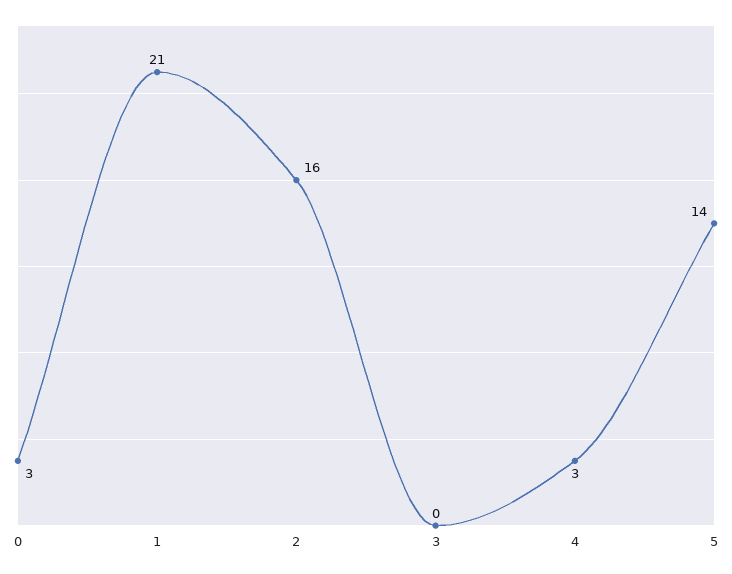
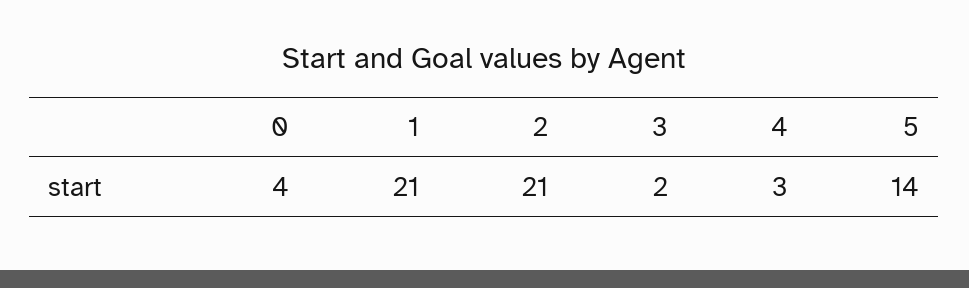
0: 3 -> 4
2: 16 -> 21
3: 0 -> 2

